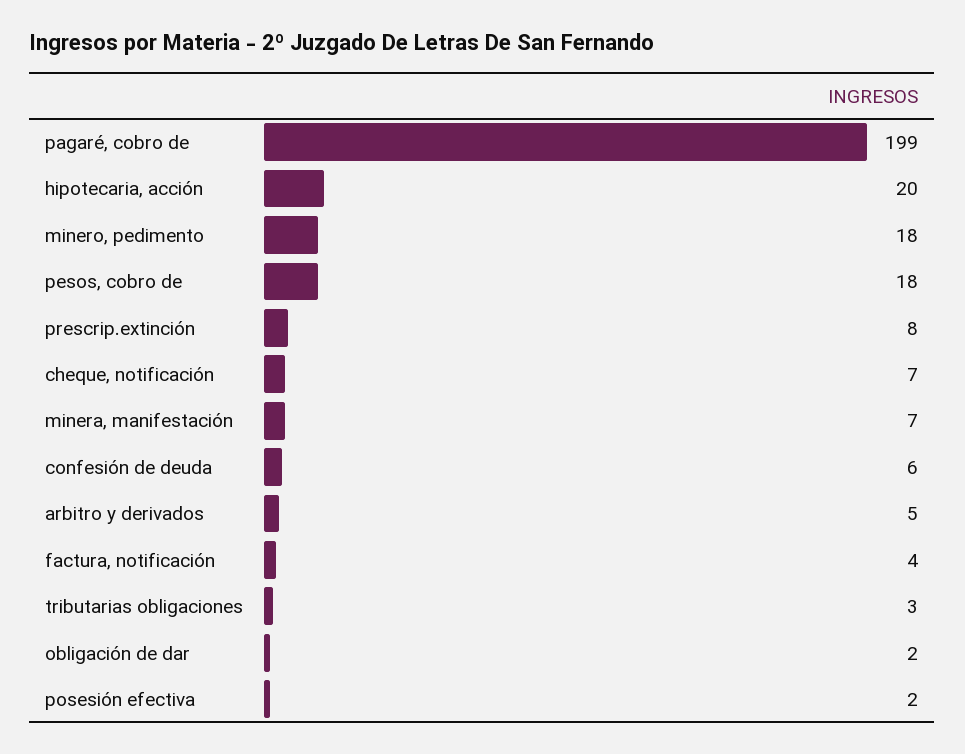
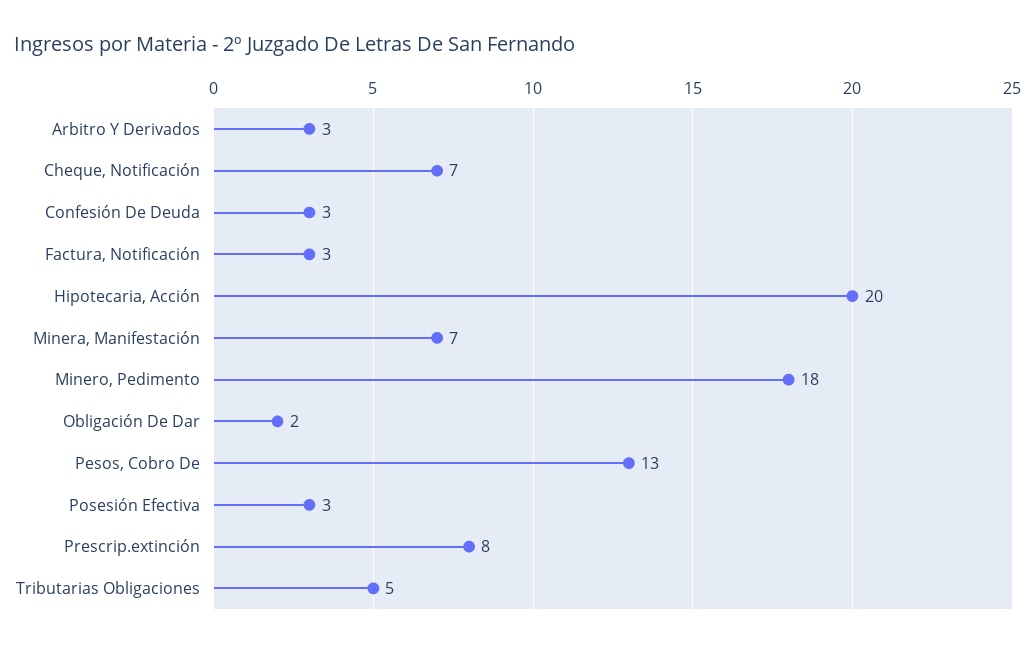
pagaré, cobro de: 199 -> none
pesos, cobro de: 18 -> 13
confesión de deuda: 6 -> 3
arbitro y derivados: 5 -> 3
factura, notificación: 4 -> 3
tributarias obligaciones: 3 -> 5
posesión efectiva: 2 -> 3

